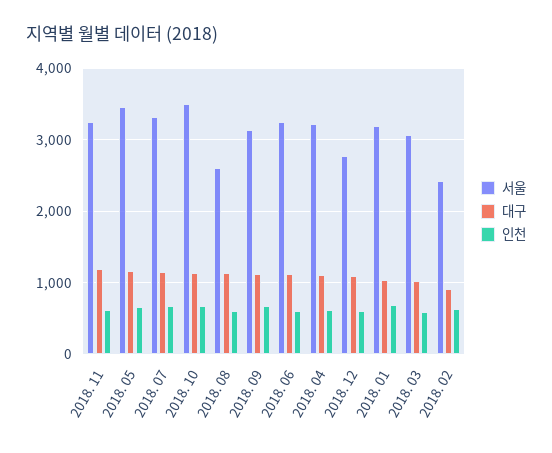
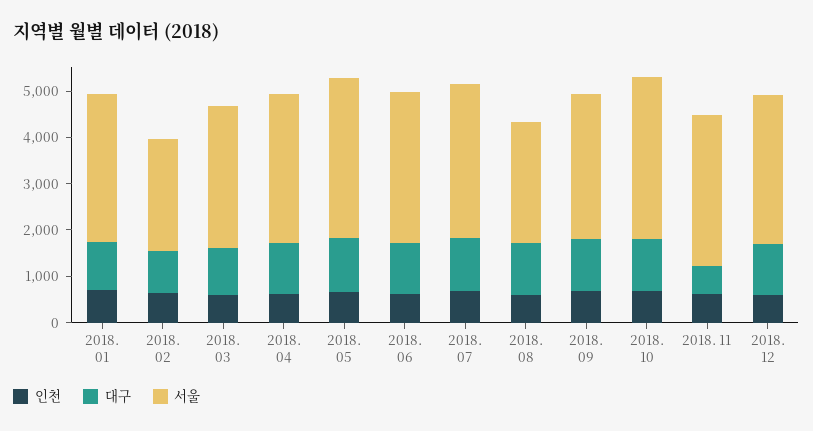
대구, 2018. 11: 1200 -> 600
서울, 2018. 12: 2800 -> 3200

